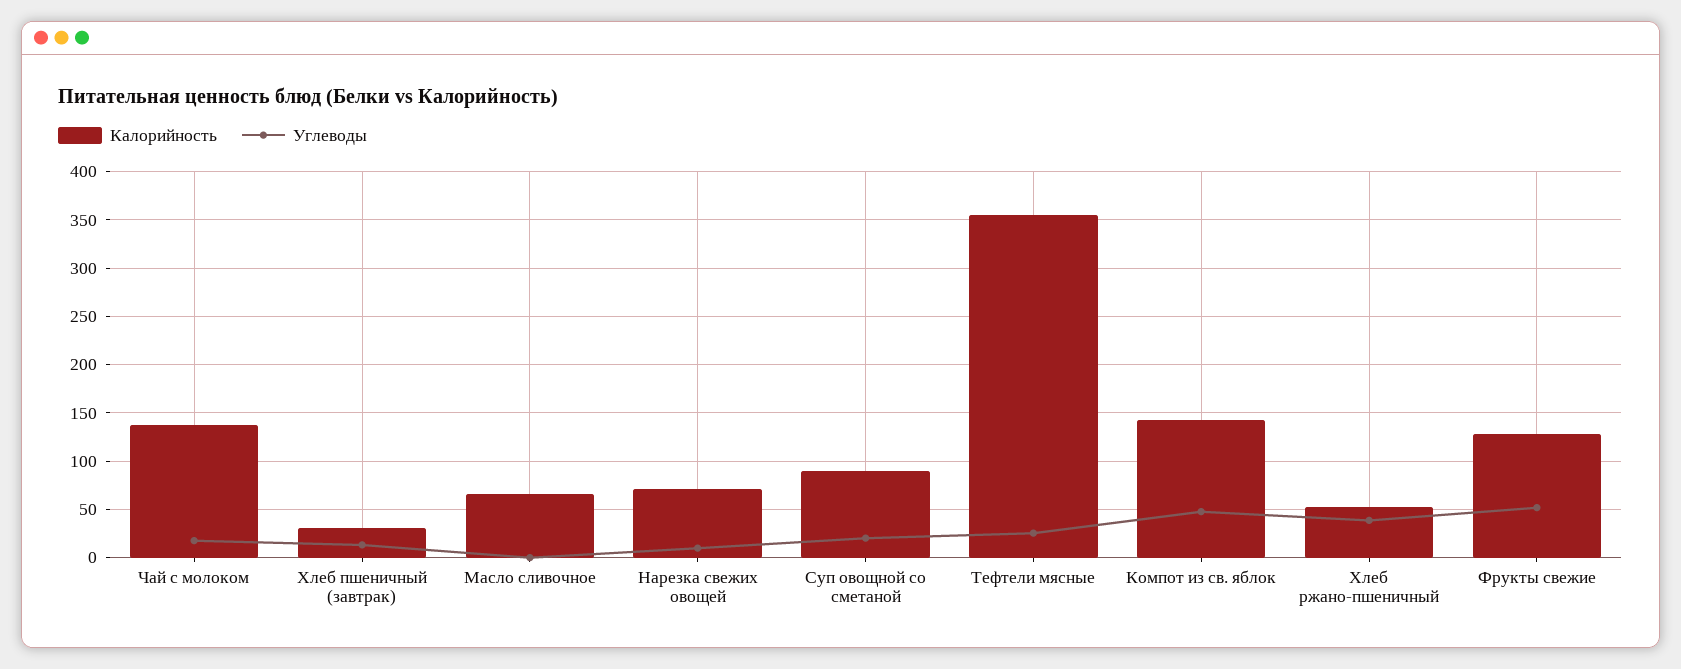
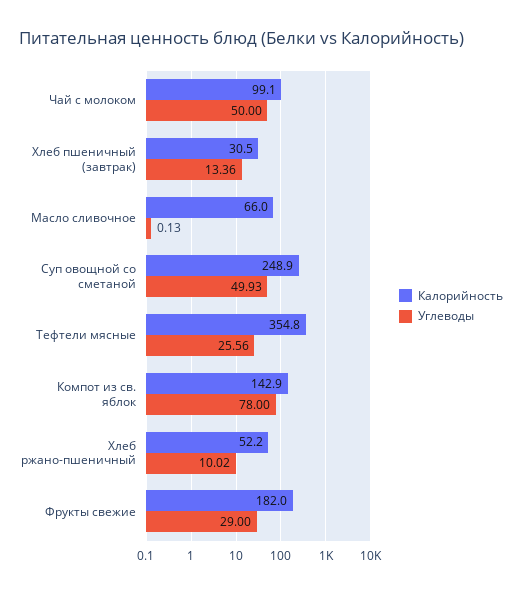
Калорийность, Чай с молоком: 140 -> 99.1
Углеводы, Чай с молоком: 20 -> 50
Калорийность, Нарезка свежих овощей: 70 -> none
Углеводы, Нарезка свежих овощей: 10 -> none
Калорийность, Суп овощной со сметаной: 90 -> 248.9
Углеводы, Суп овощной со сметаной: 20 -> 49.93
Углеводы, Компот из св. яблок: 50 -> 78
Углеводы, Хлеб ржано-пшеничный: 40 -> 10.02
Калорийность, Фрукты свежие: 130 -> 182
Углеводы, Фрукты свежие: 50 -> 29

